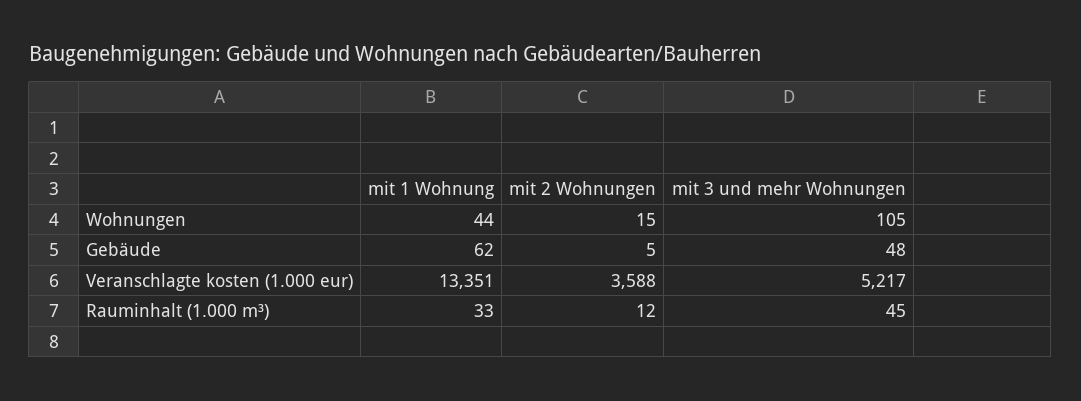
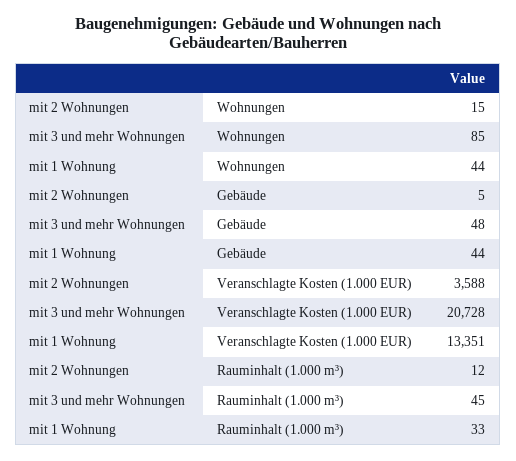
mit 3 und mehr Wohnungen, Wohnungen: 105 -> 85
mit 1 Wohnung, Gebäude: 62 -> 44
mit 3 und mehr Wohnungen, Veranschlagte kosten (1.000 eur): 5217 -> 20728

